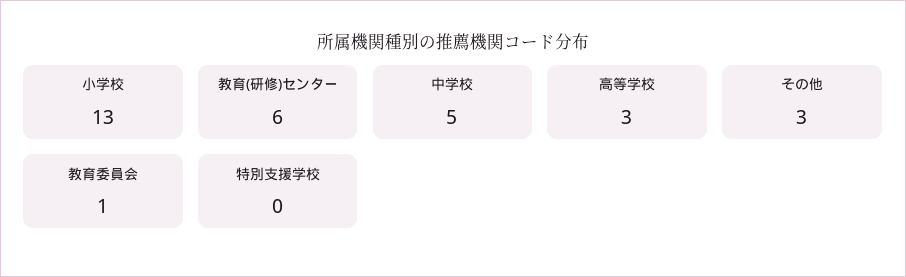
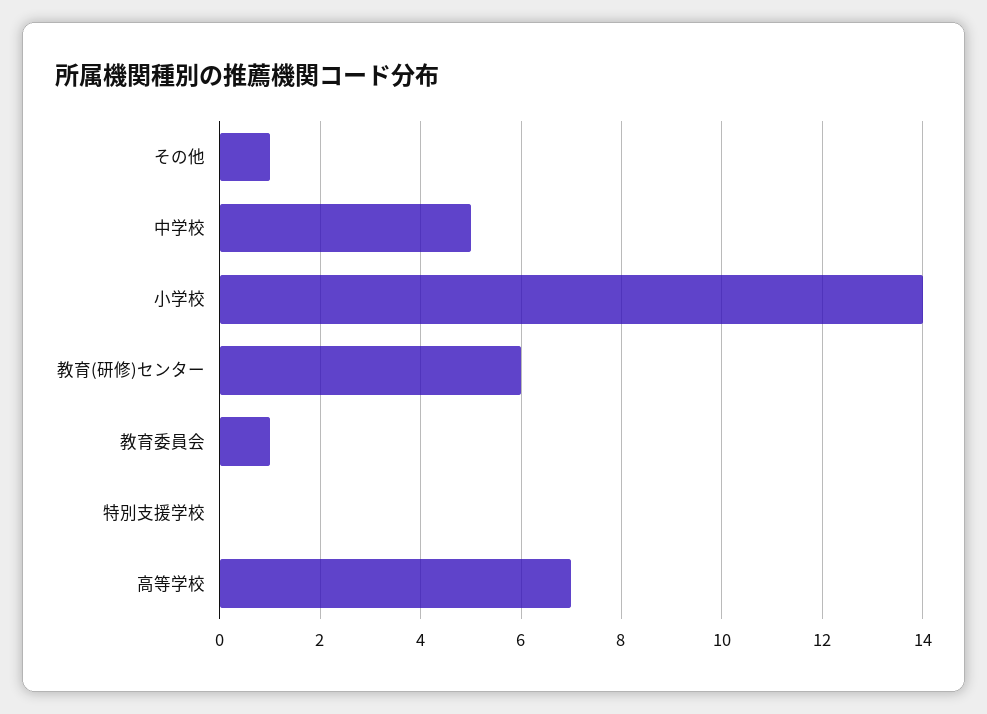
小学校: 13 -> 14
高等学校: 3 -> 7
その他: 3 -> 1

